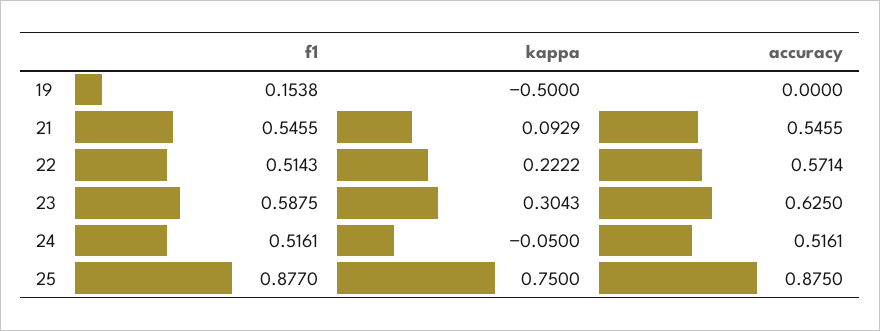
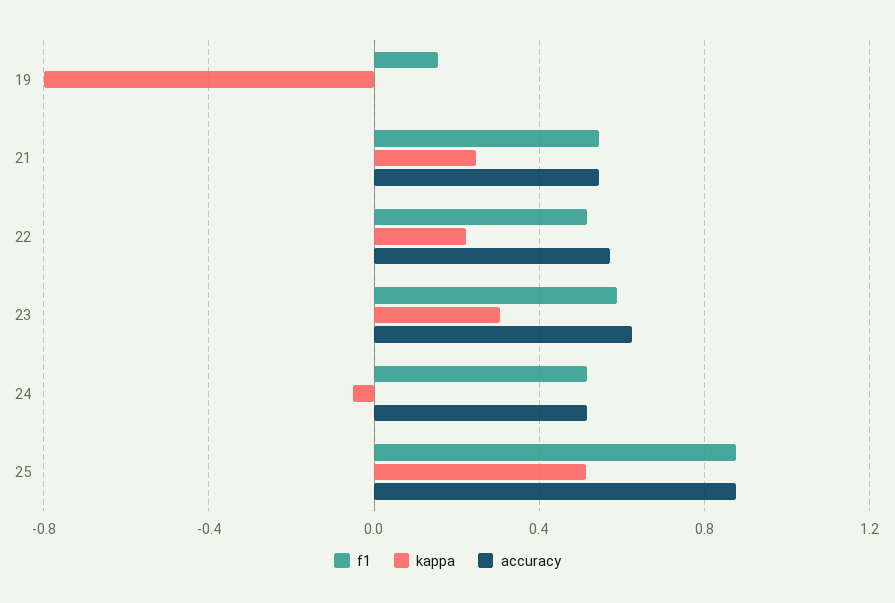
kappa, 19: -0.5 -> -0.8
kappa, 21: 0.0929 -> 0.25
kappa, 25: 0.75 -> 0.5

